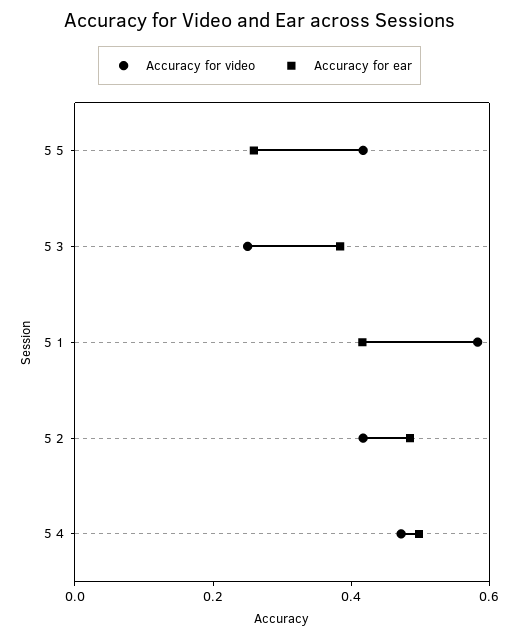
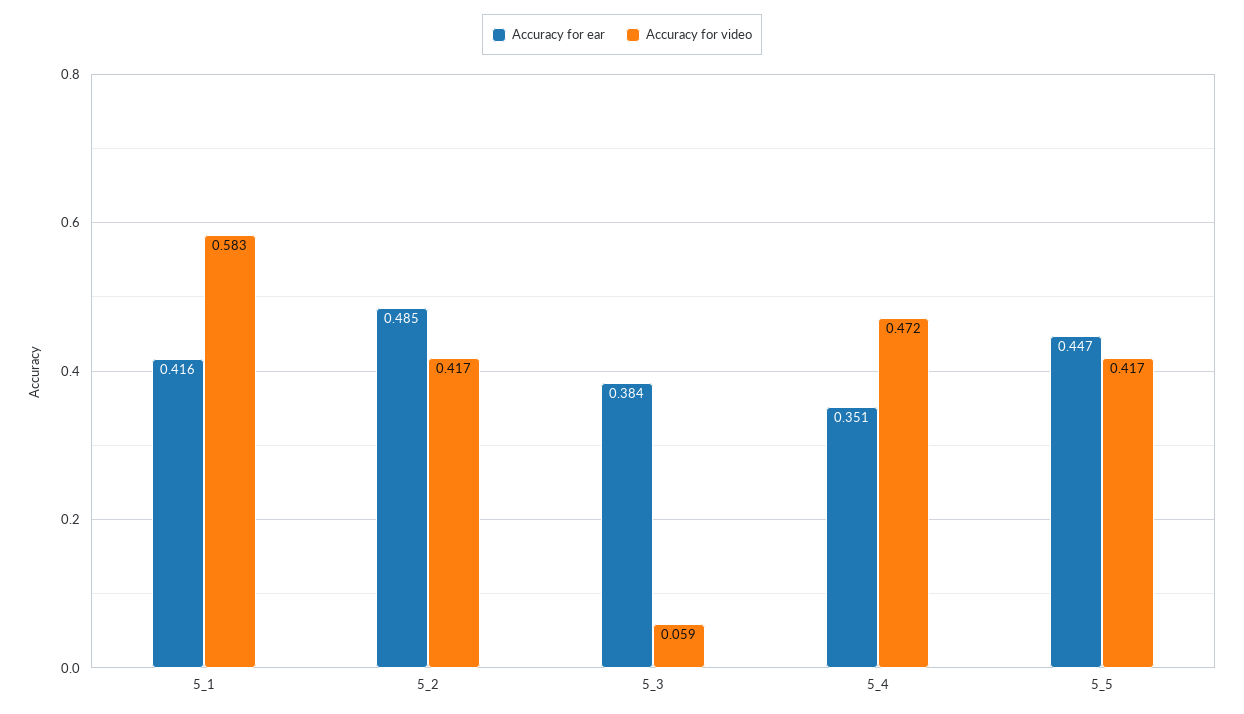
Accuracy for ear, 5 5: 0.25 -> 0.447
Accuracy for video, 5 3: 0.25 -> 0.059
Accuracy for ear, 5 4: 0.5 -> 0.351

